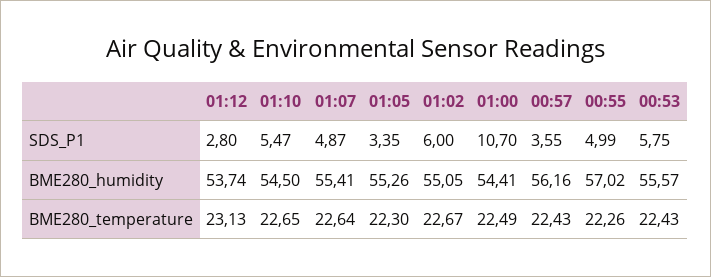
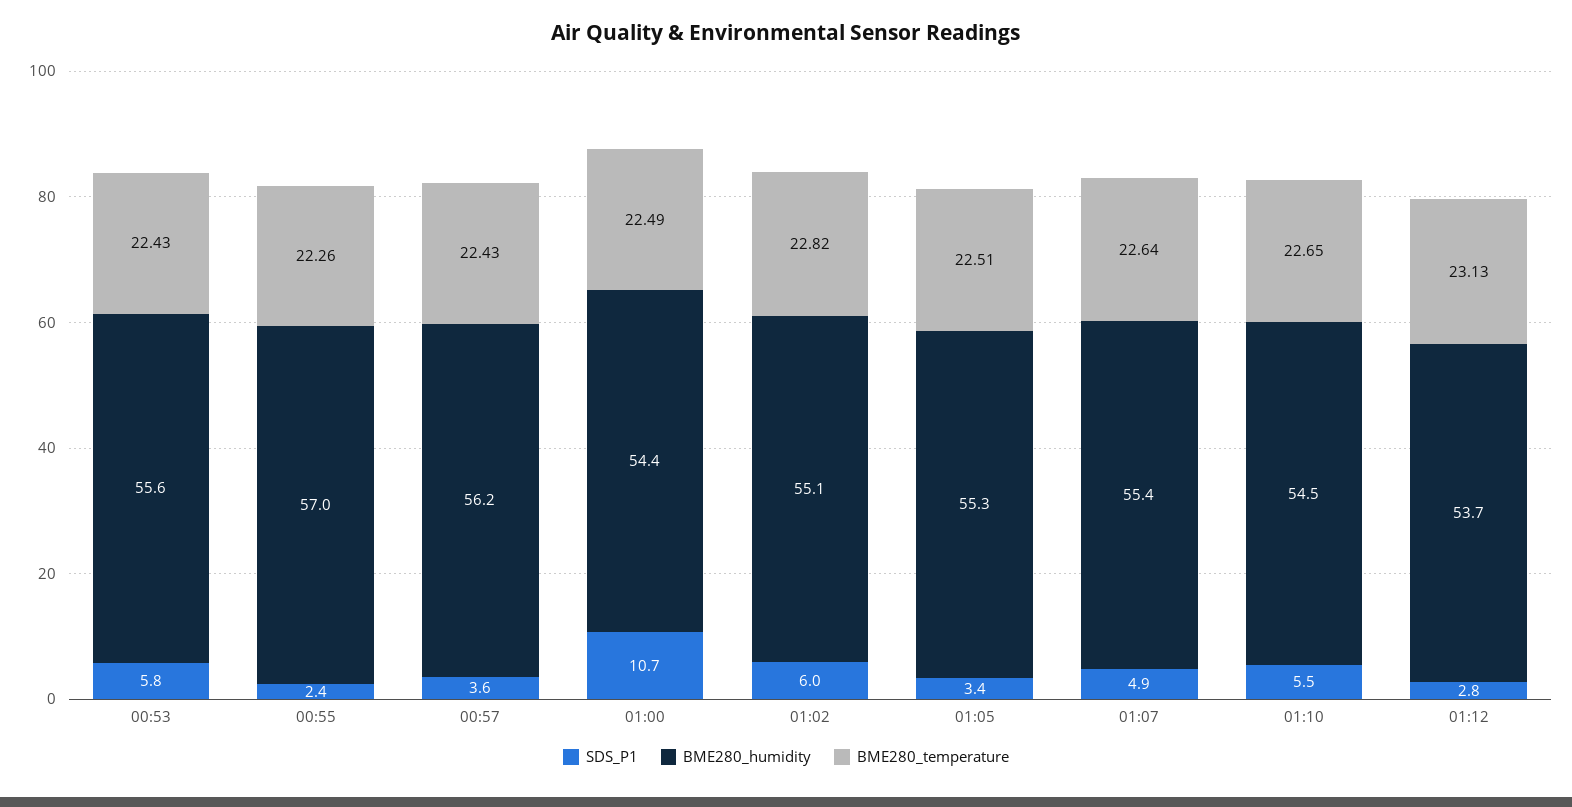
SDS_P1, 00:55: 4.99 -> 2.4
BME280_temperature, 01:05: 22.3 -> 22.51
BME280_temperature, 01:02: 22.67 -> 22.82

